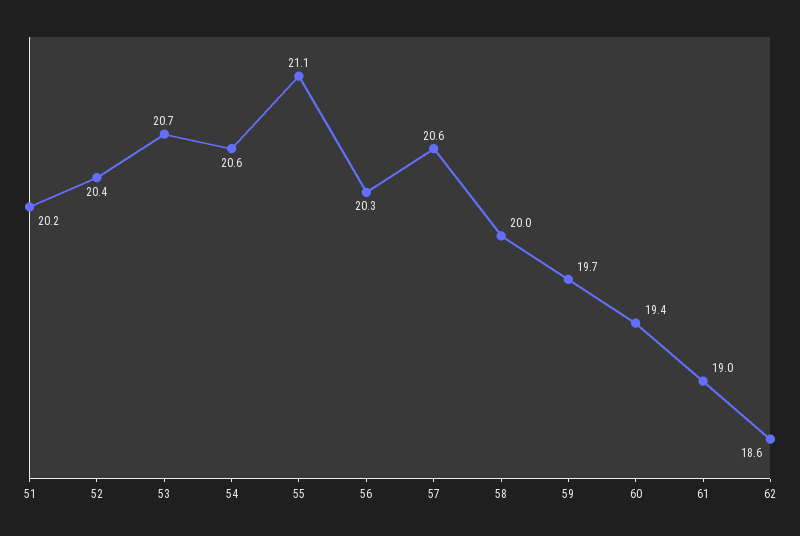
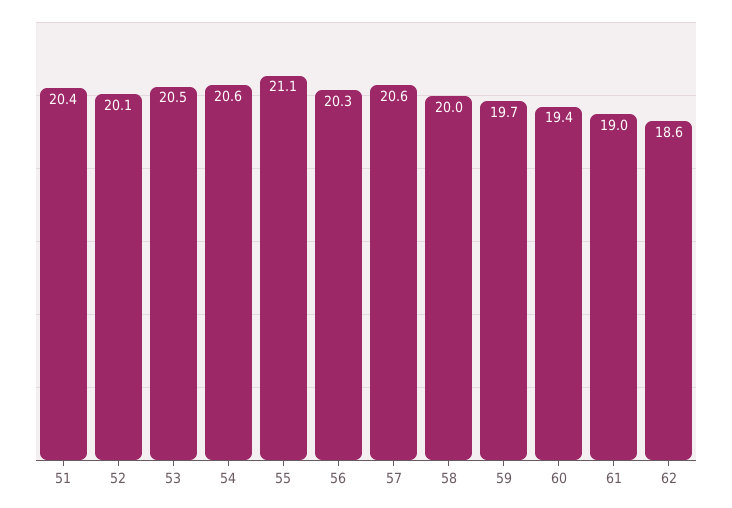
51: 20.2 -> 20.4
52: 20.4 -> 20.1
53: 20.7 -> 20.5

